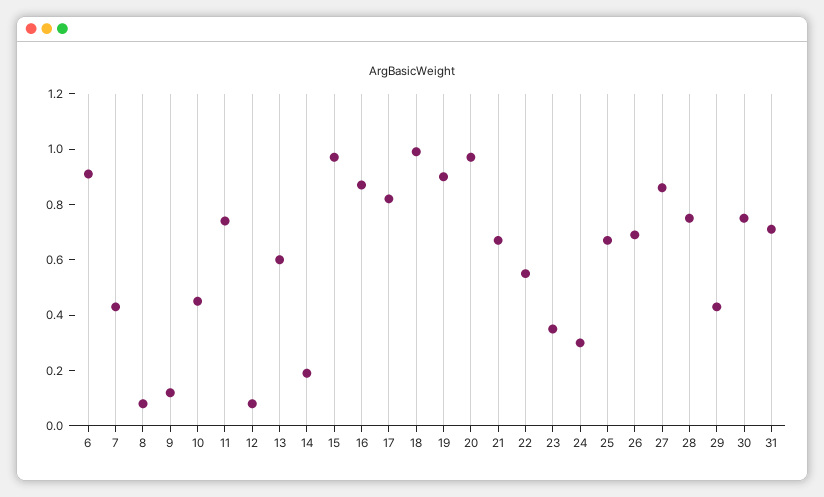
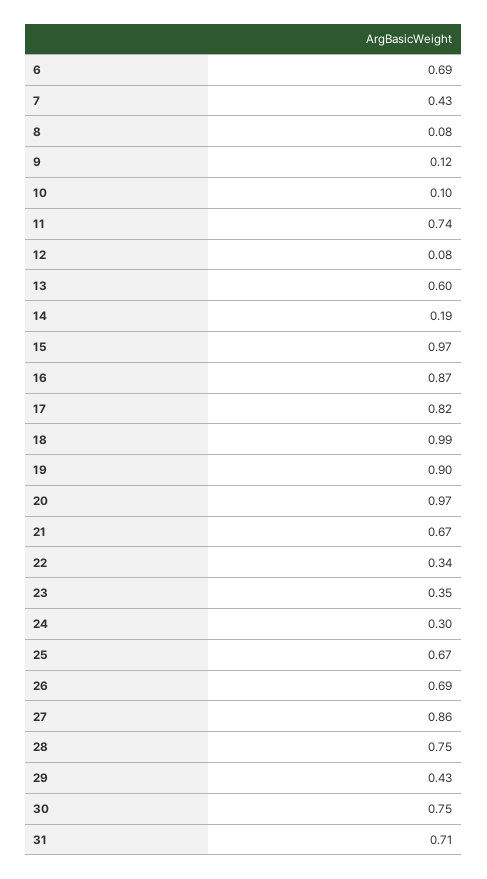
6: 0.9 -> 0.69
10: 0.45 -> 0.1
22: 0.55 -> 0.34

